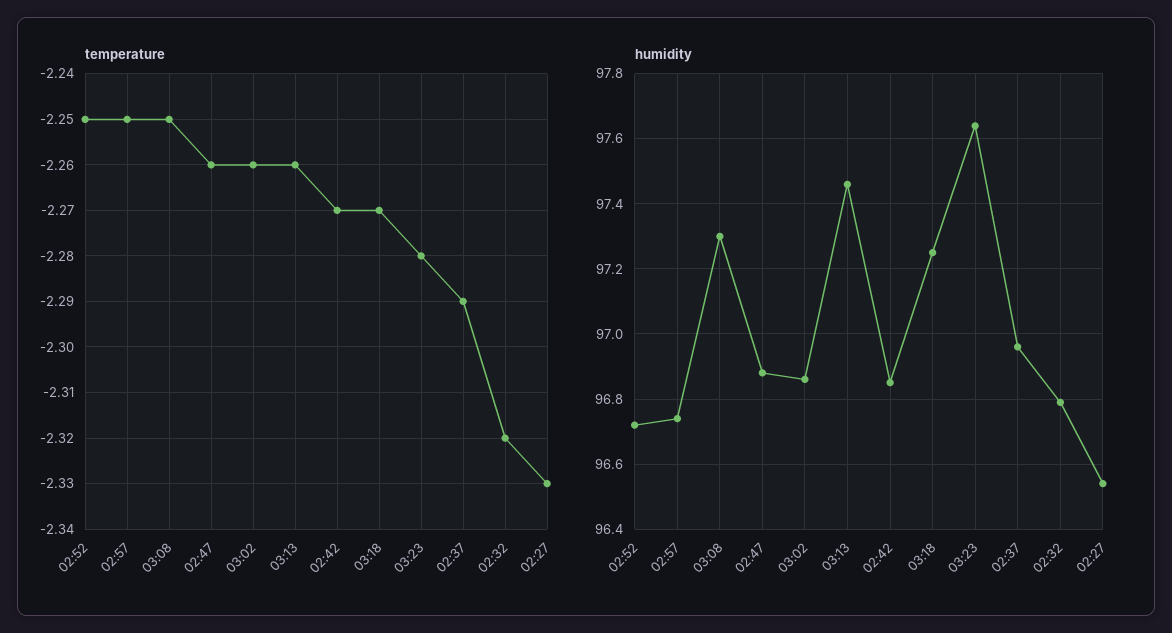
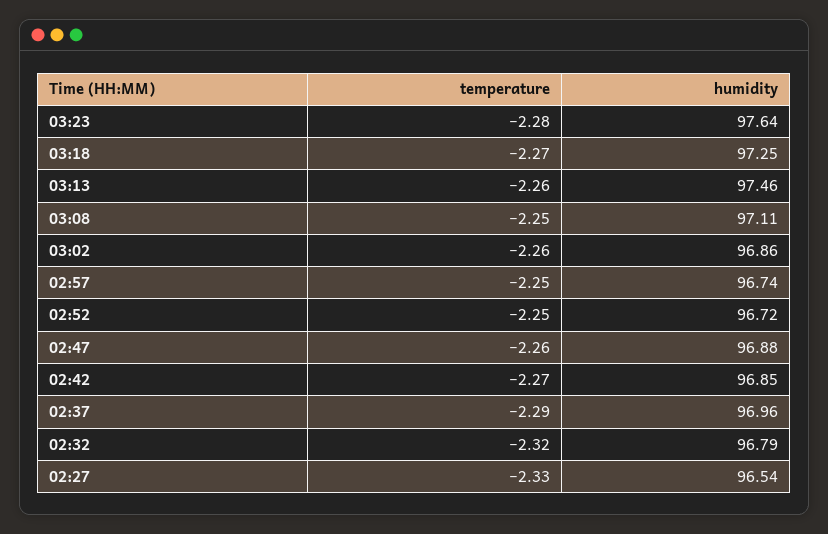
humidity, 03:08: 97.3 -> 97.11

